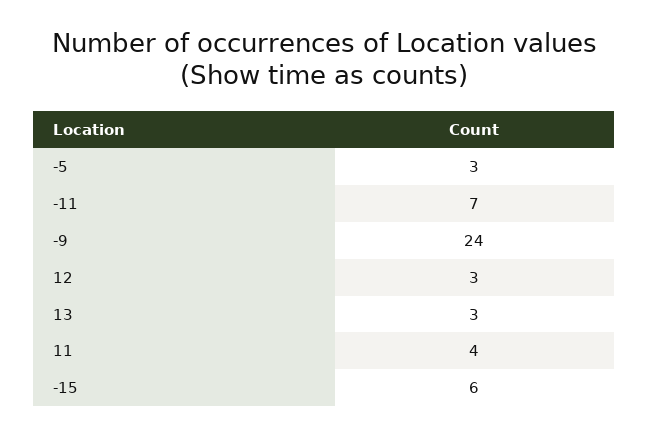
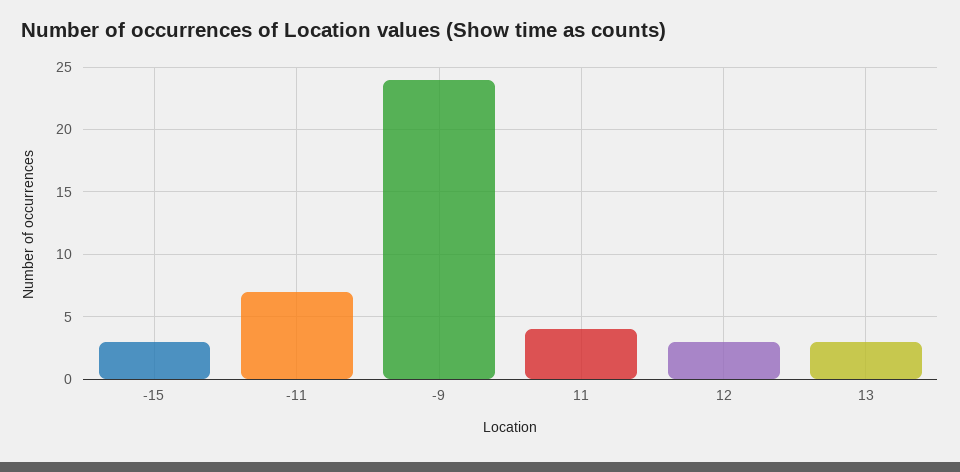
-5: 3 -> none
-15: 6 -> 3

